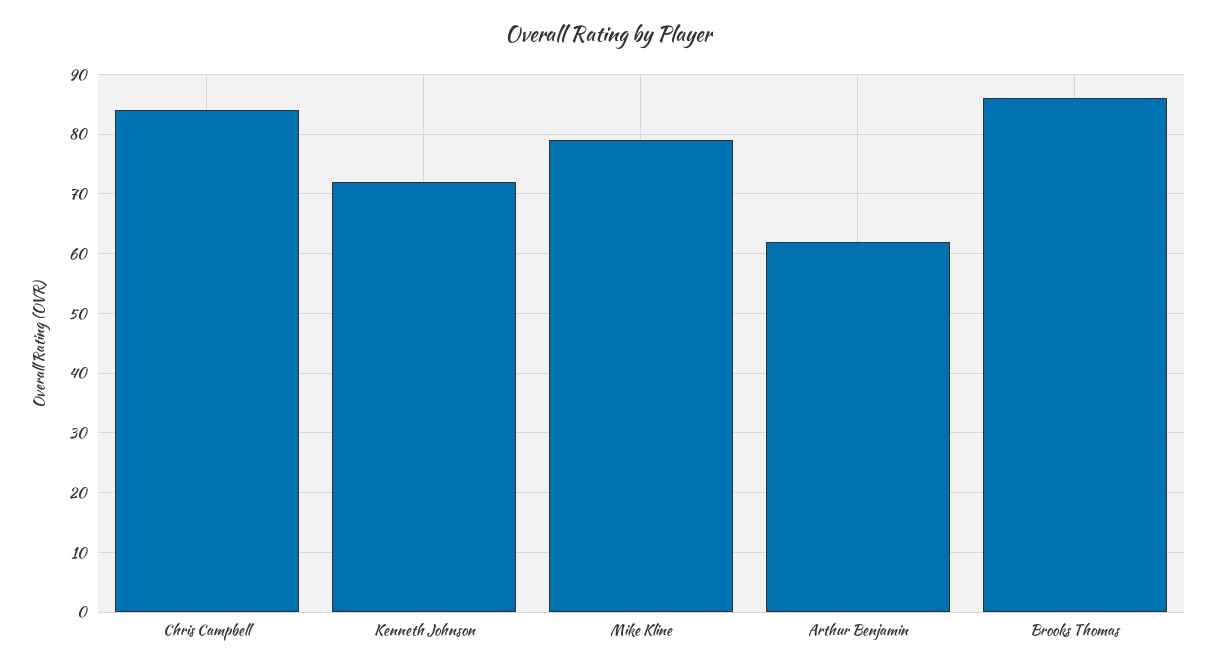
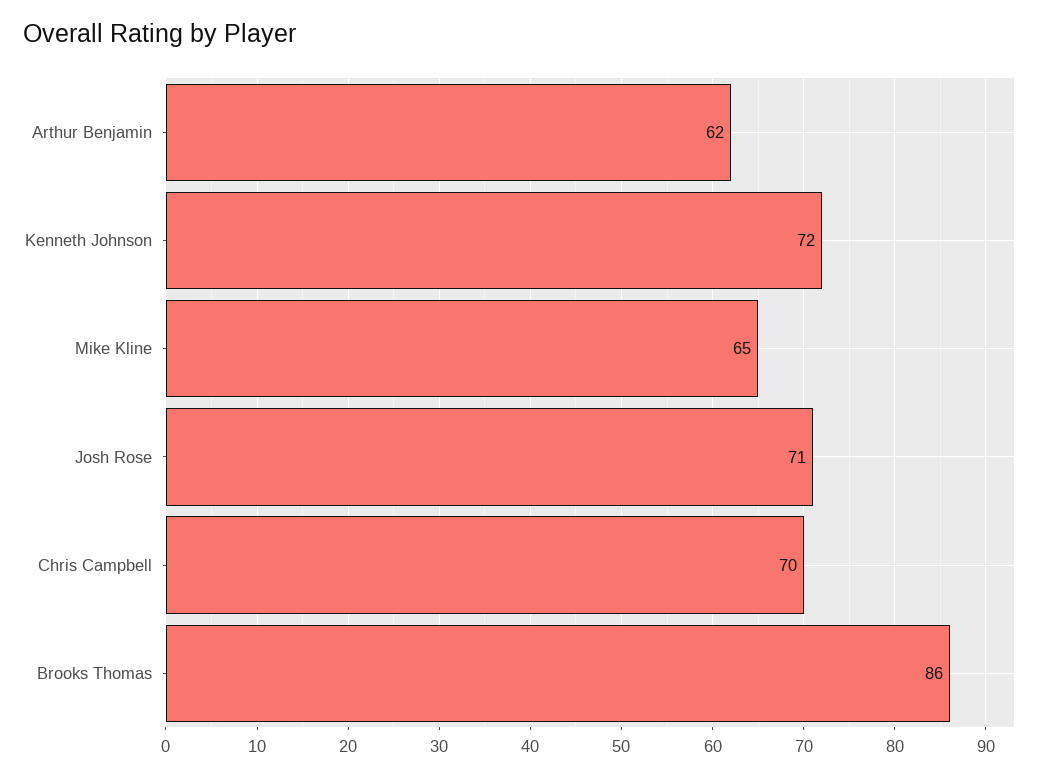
Chris Campbell: 85 -> 70
Mike Kline: 80 -> 65
Josh Rose: none -> 71

